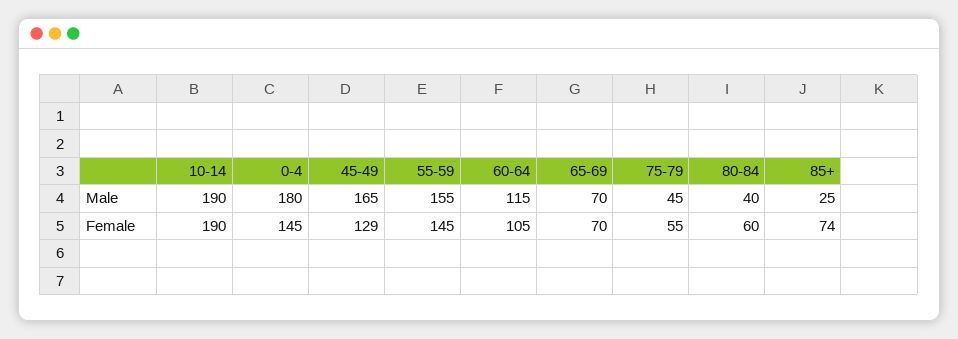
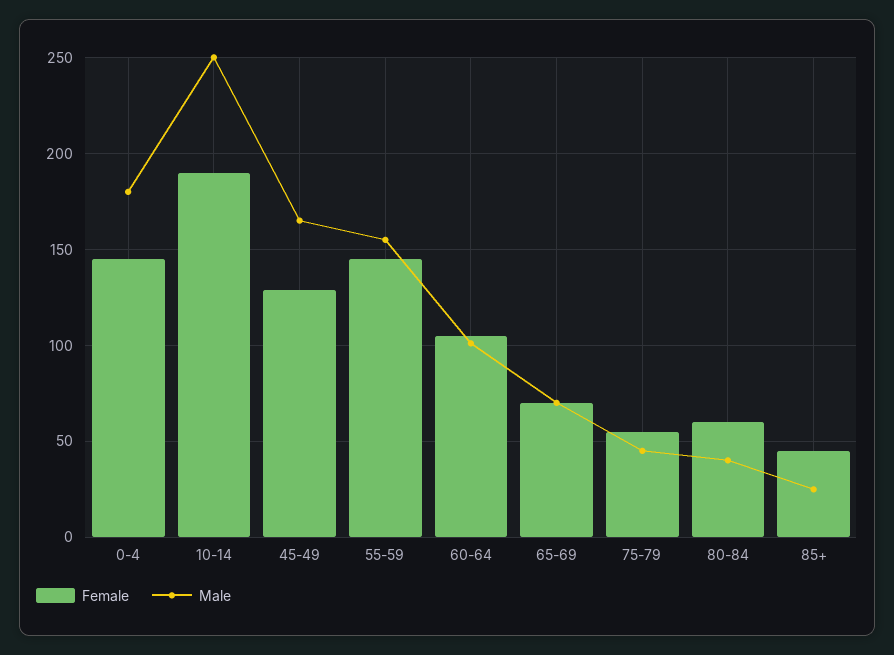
Male, 10-14: 190 -> 250
Male, 60-64: 115 -> 100
Female, 85+: 74 -> 45

